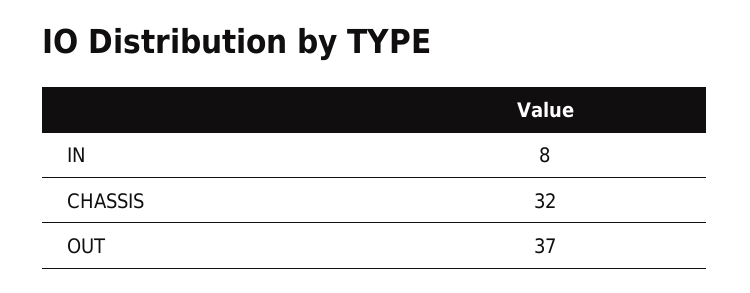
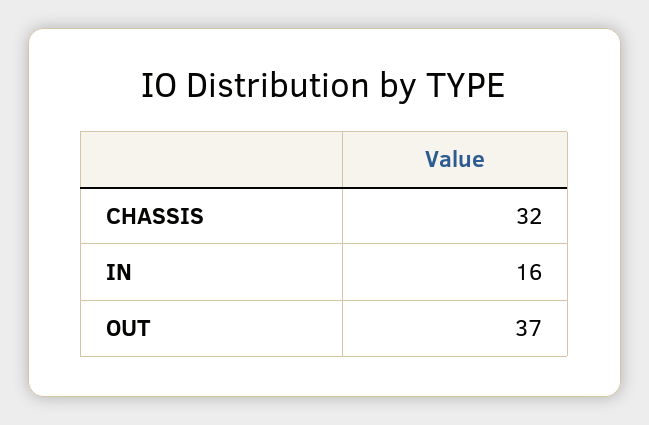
IN: 8 -> 16

